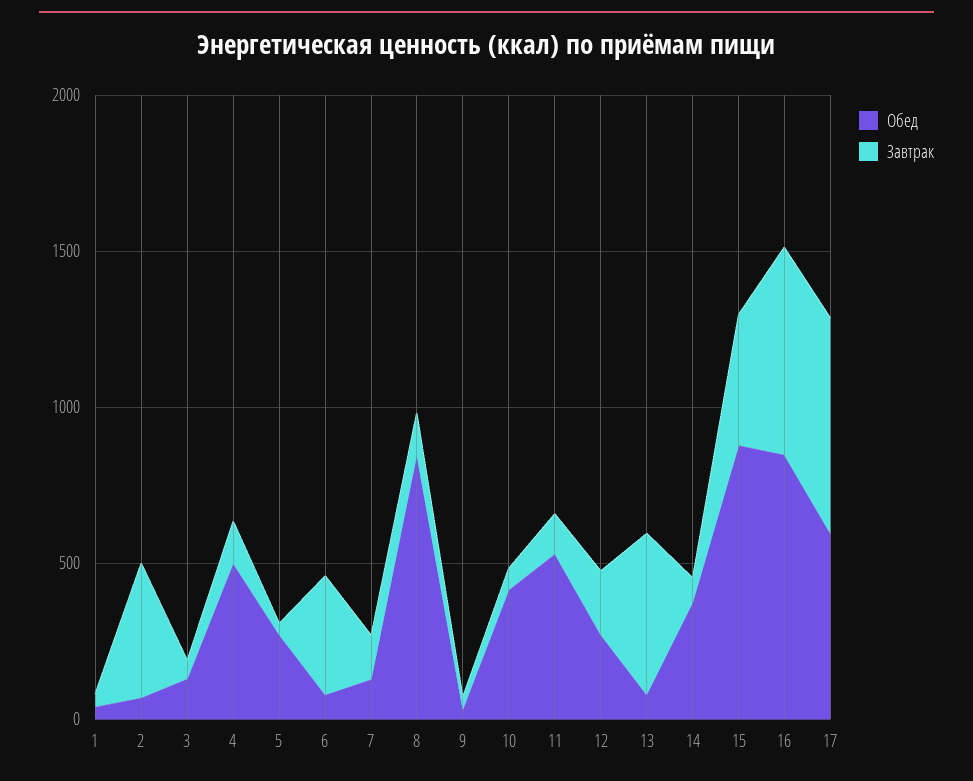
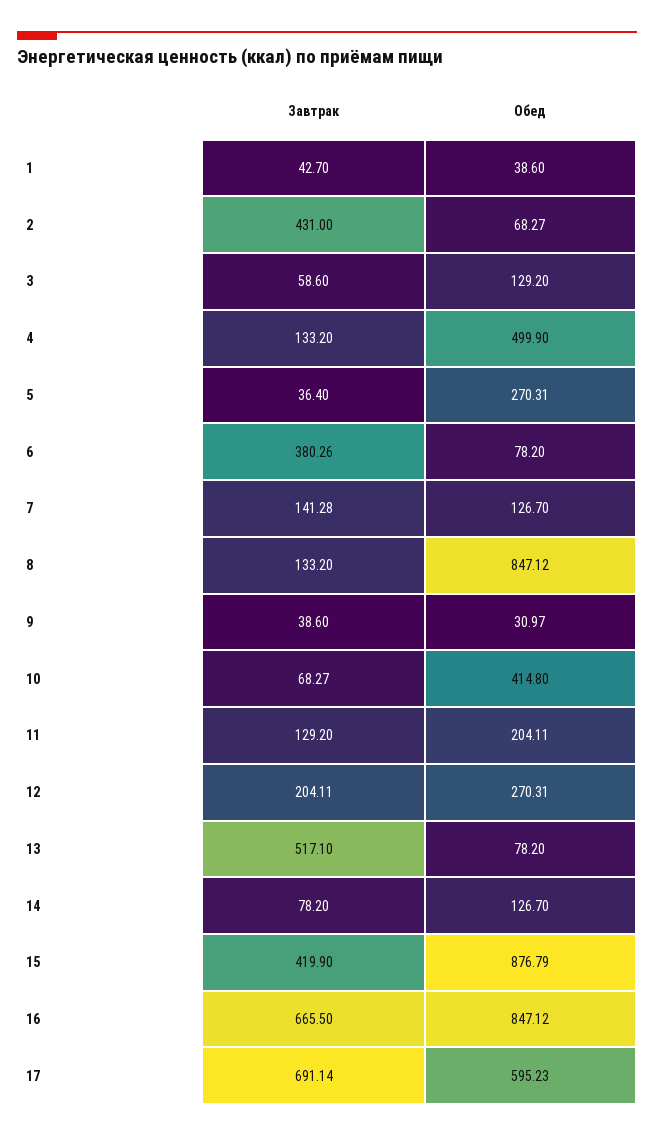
Обед, 11: 500 -> 204.11
Обед, 14: 400 -> 126.7

